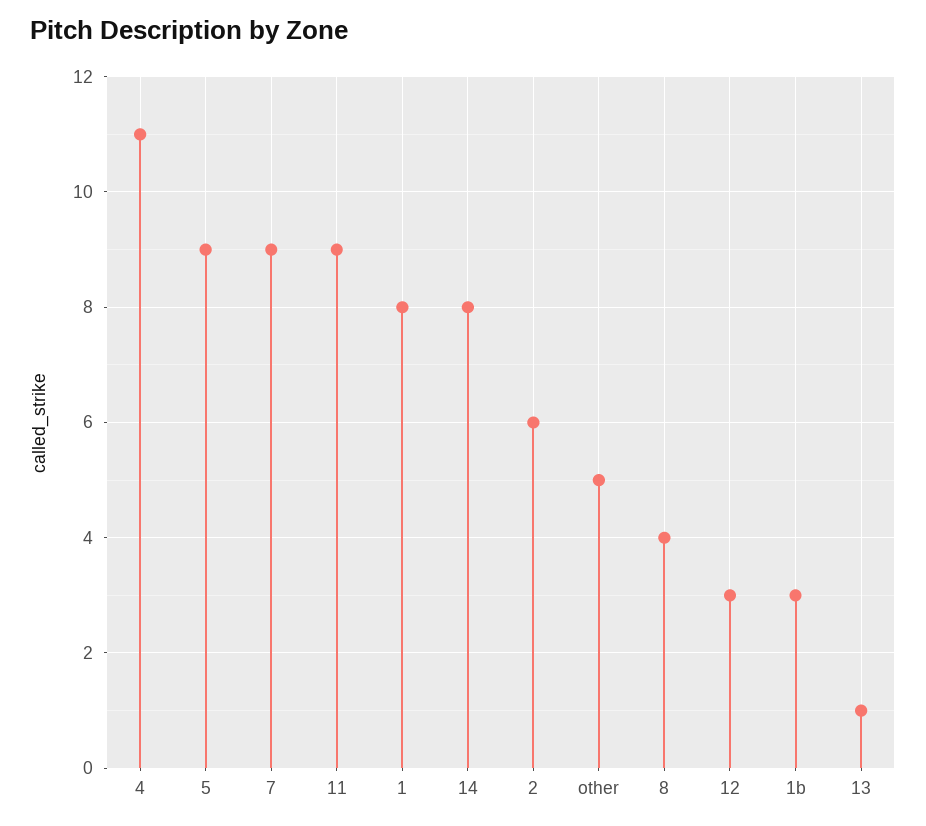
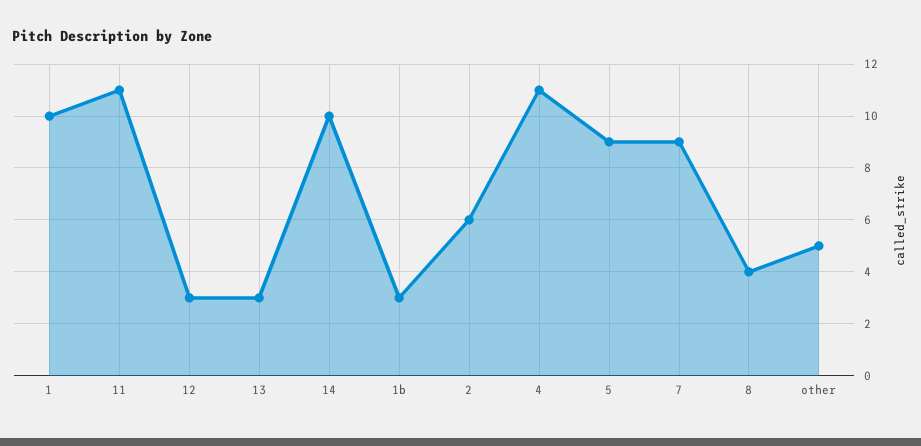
11: 9 -> 11
1: 8 -> 10
14: 8 -> 10
13: 1 -> 3

